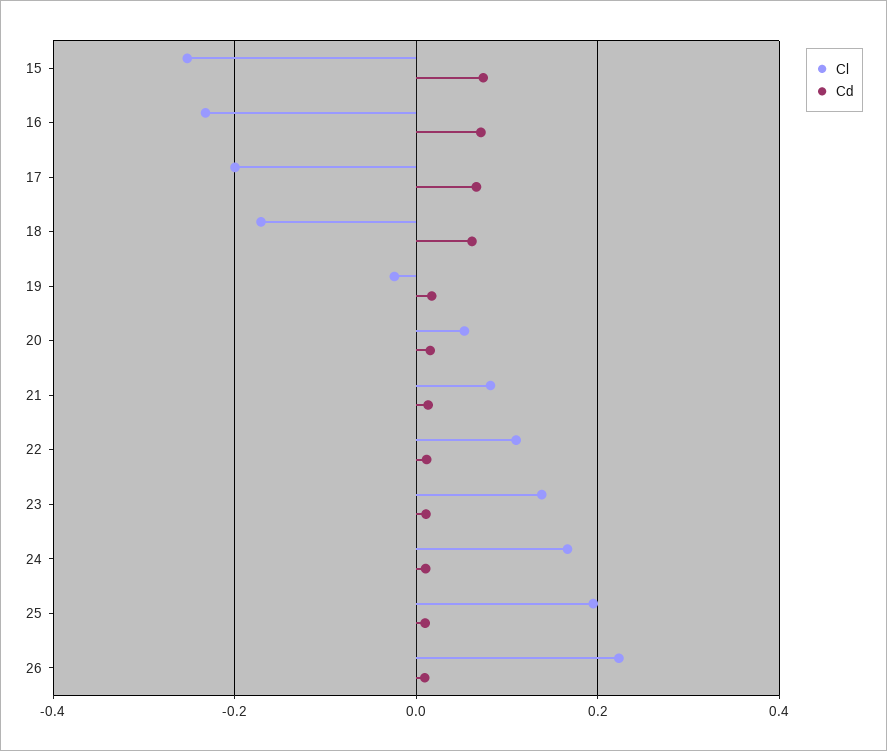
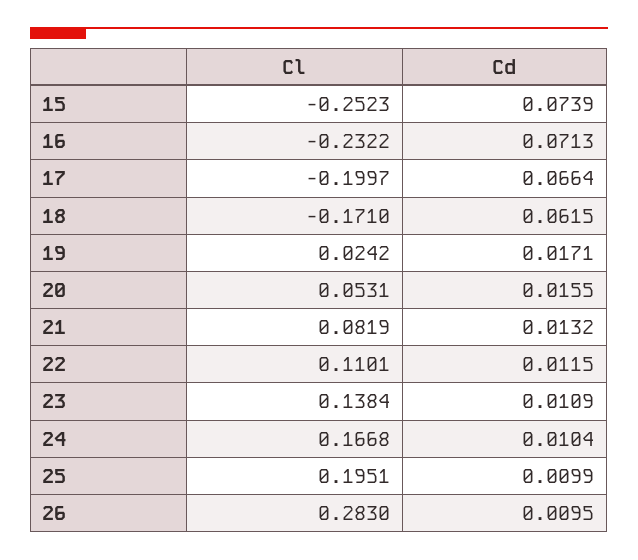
Cl, 19: -0.02 -> 0.0242
Cl, 26: 0.22 -> 0.283

